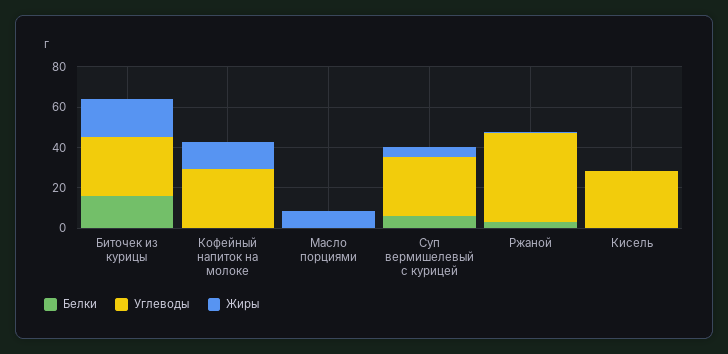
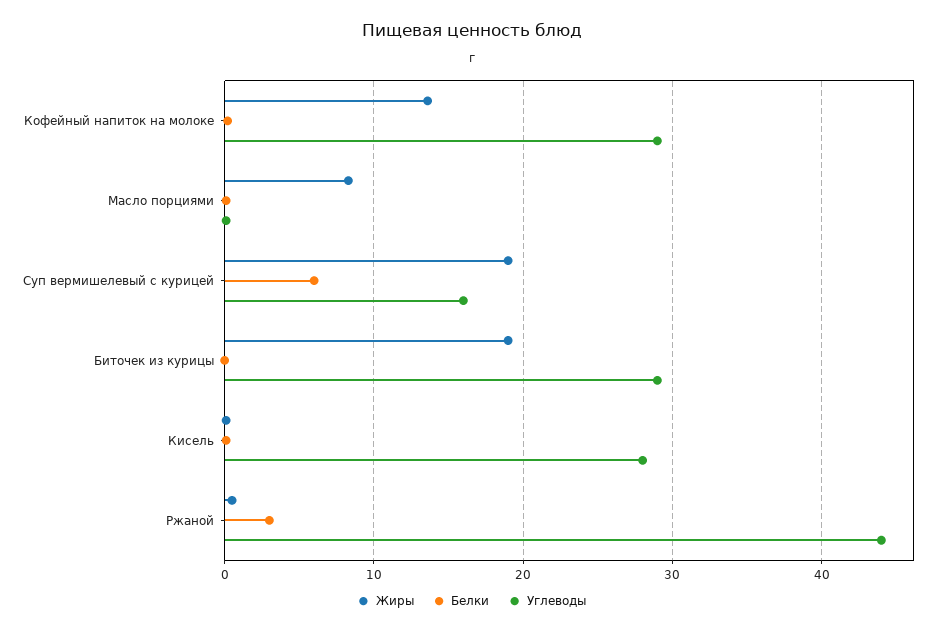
Белки, Биточек из курицы: 15 -> 0
Углеводы, Суп вермишелевый с курицей: 30 -> 16
Жиры, Суп вермишелевый с курицей: 5 -> 19

